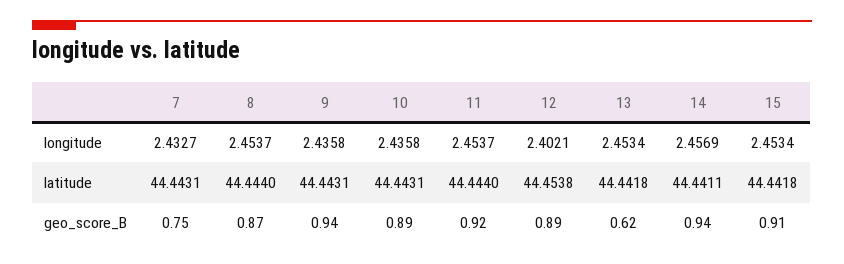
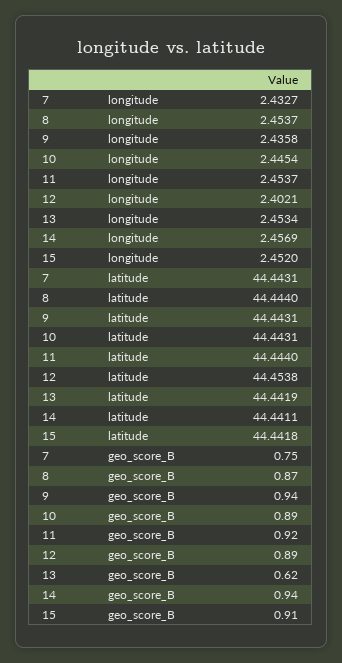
10, longitude: 2.4358 -> 2.4454
15, longitude: 2.4534 -> 2.452
13, latitude: 44.4418 -> 44.4419

